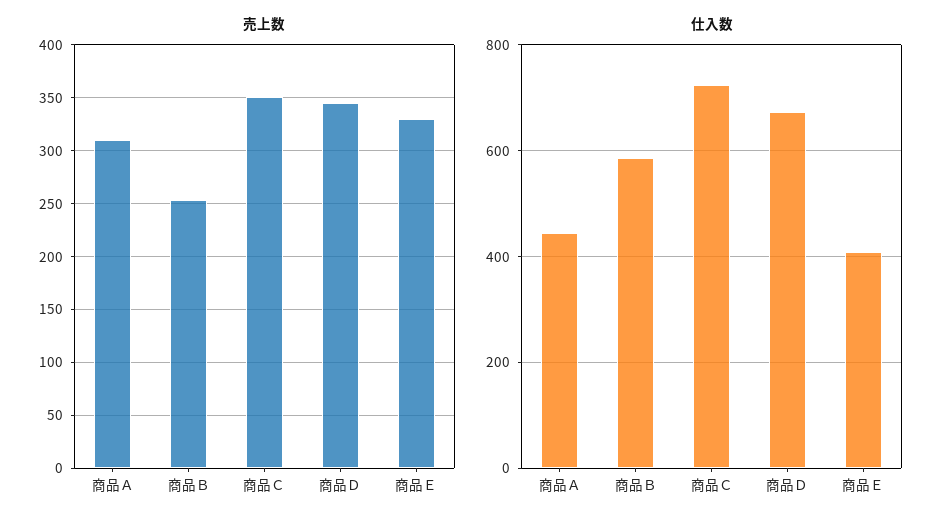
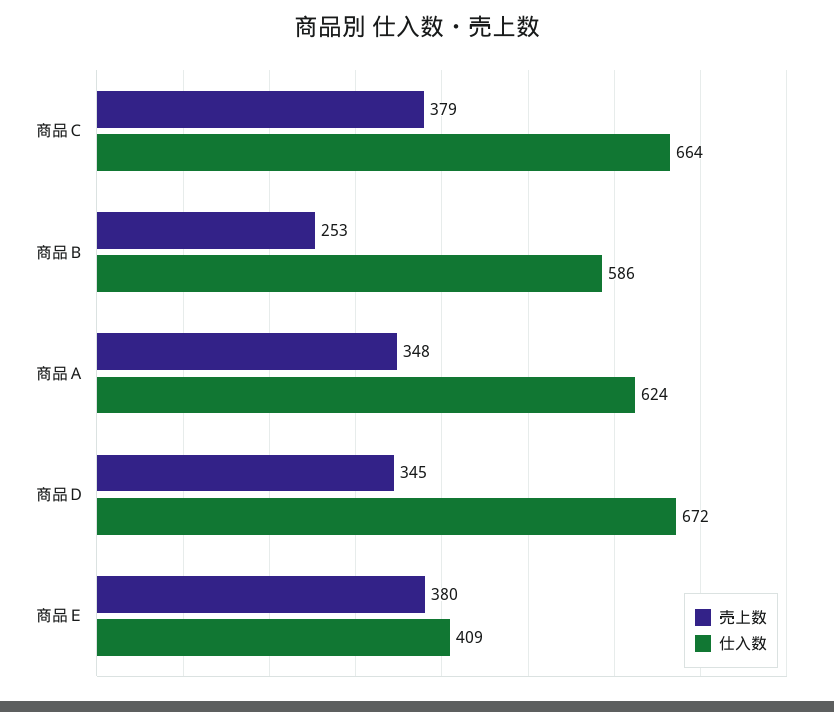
売上数, 商品Ａ: 310 -> 348
売上数, 商品Ｃ: 350 -> 379
売上数, 商品Ｅ: 330 -> 380
仕入数, 商品Ａ: 440 -> 624
仕入数, 商品Ｃ: 720 -> 664

